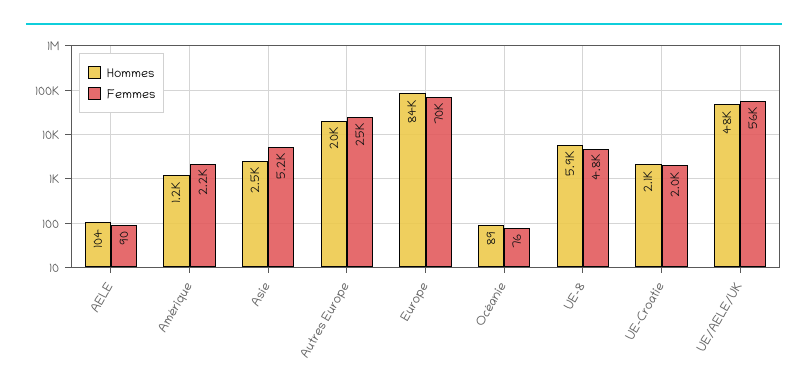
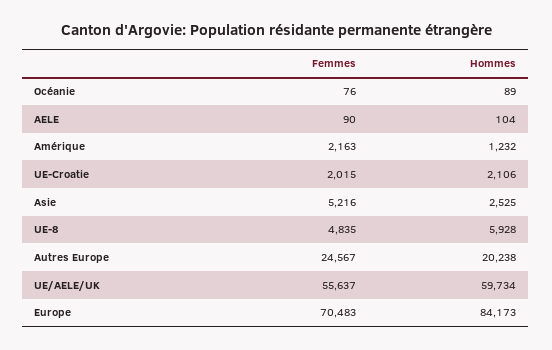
Hommes, UE/AELE/UK: 48000 -> 59734

